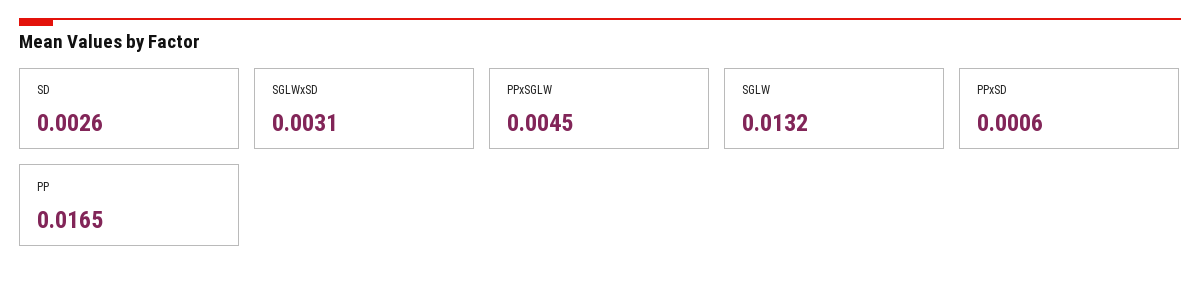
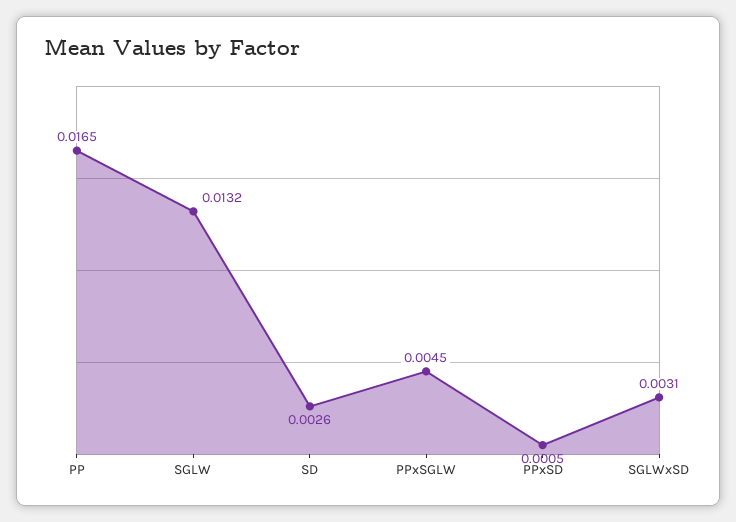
PPxSD: 0.0006 -> 0.0005

